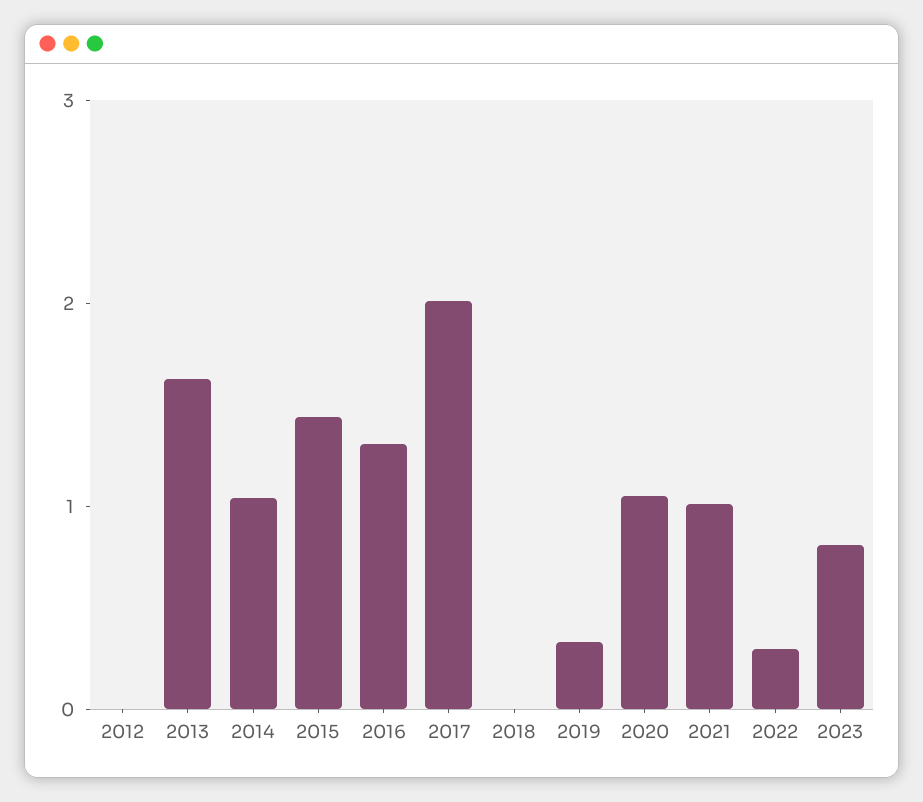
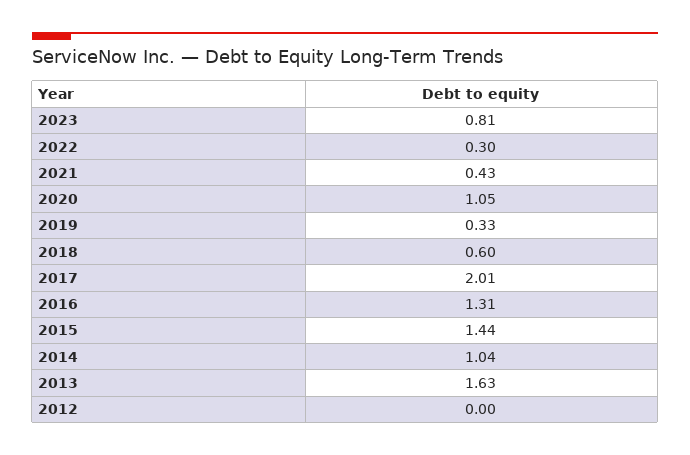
2018: 0 -> 0.6
2021: 1 -> 0.43

